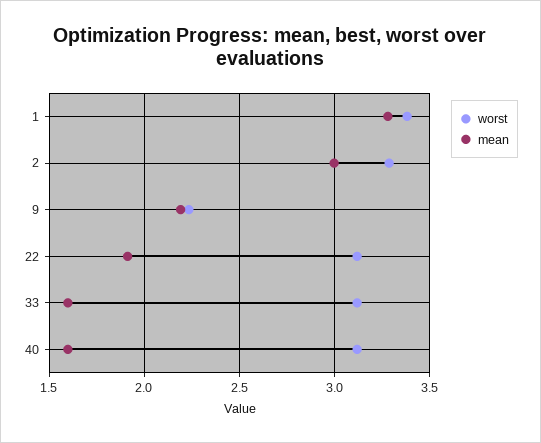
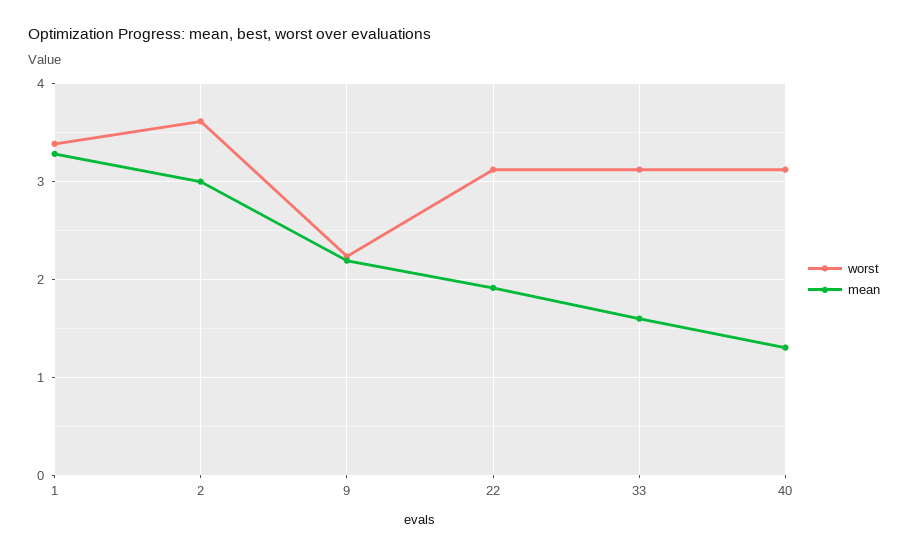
worst, 2: 3.3 -> 3.6
mean, 40: 1.6 -> 1.3

